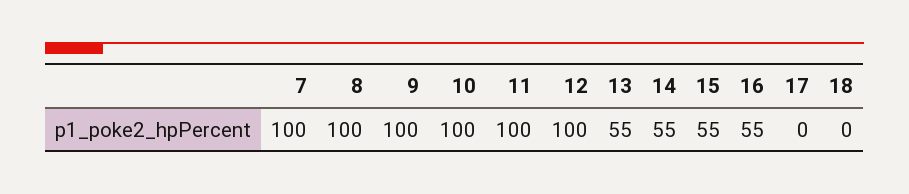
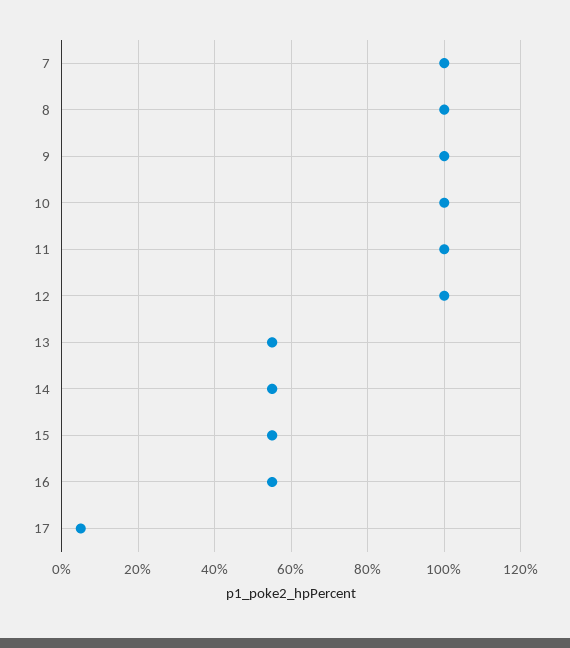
17: 0 -> 5
18: 0 -> none

